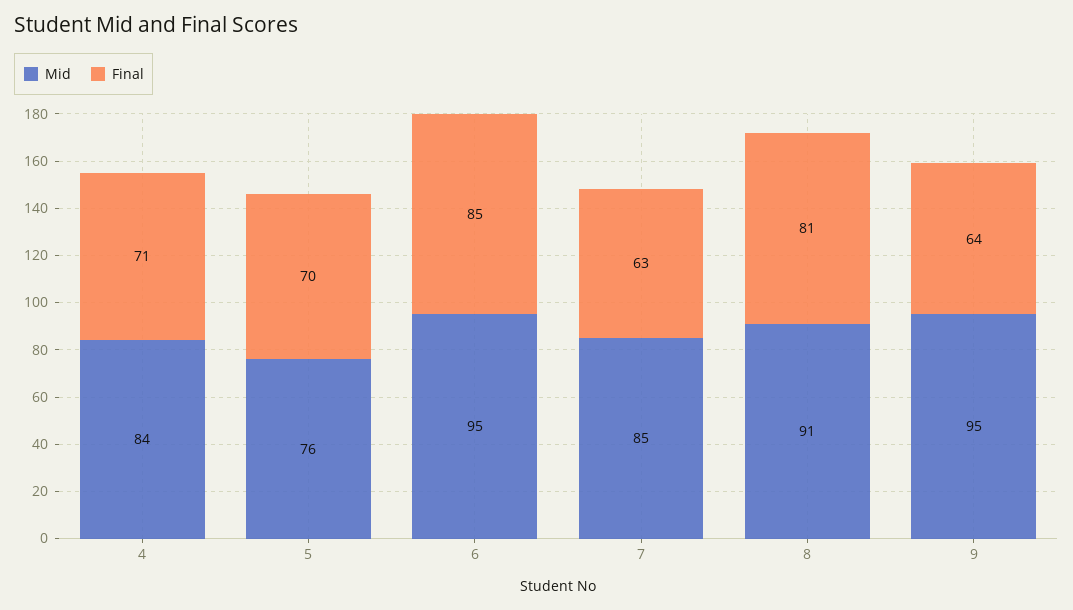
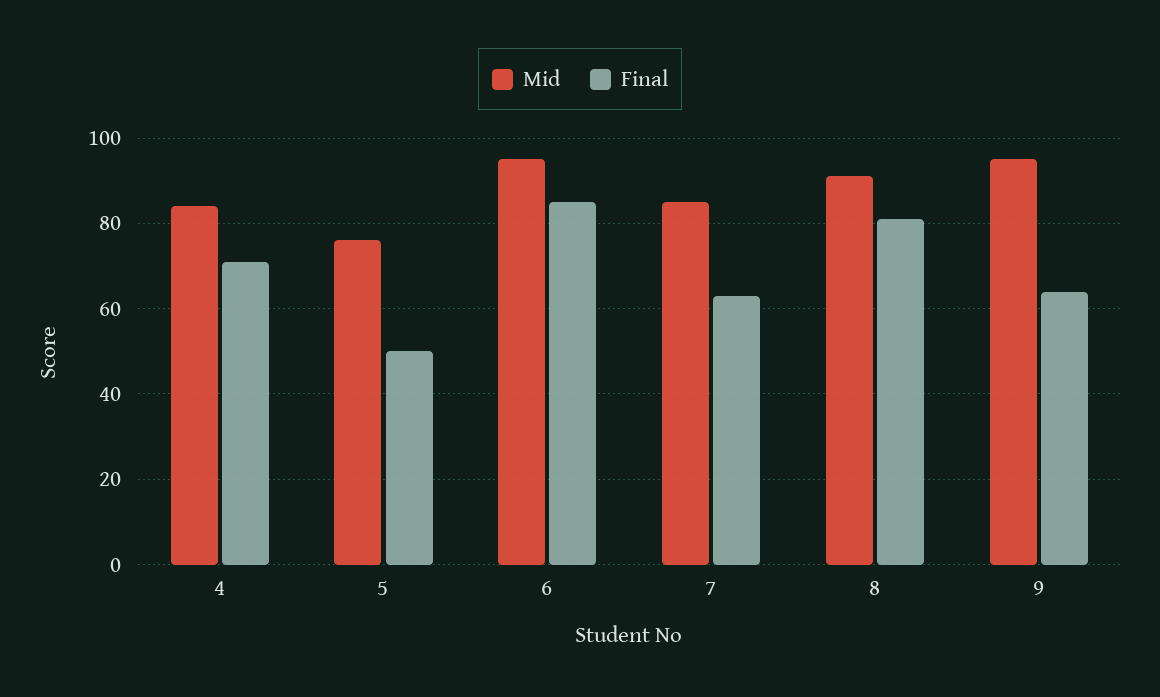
Final, 5: 70 -> 50

